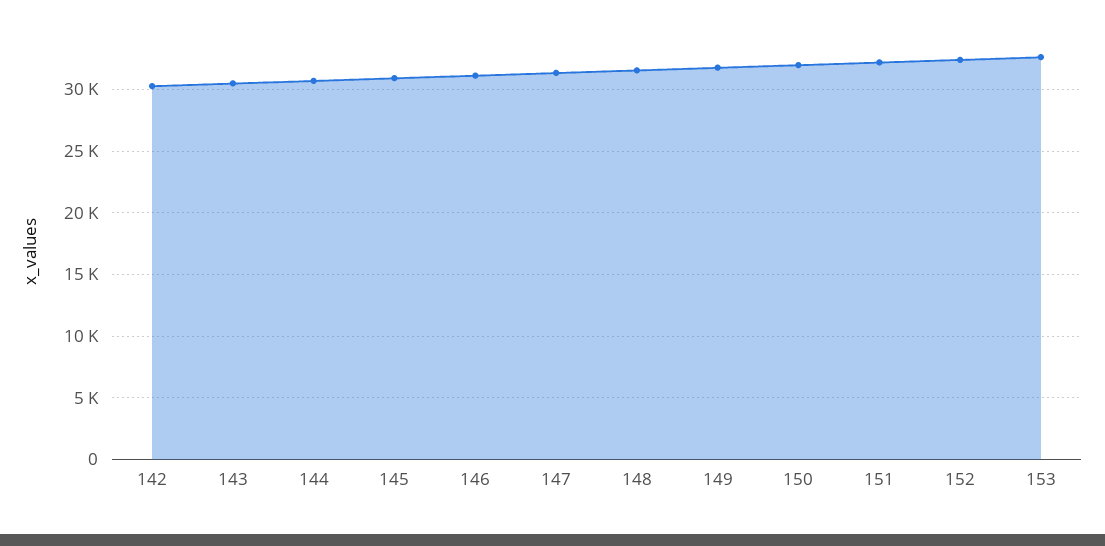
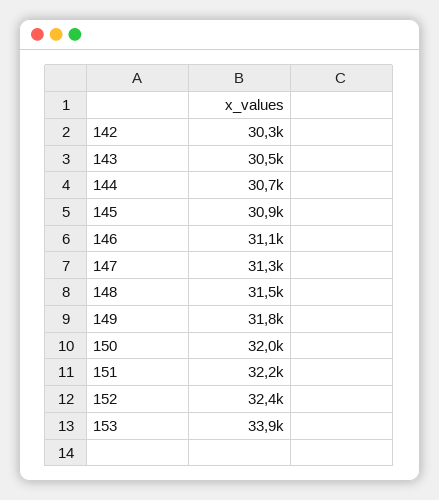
153: 32500 -> 33900

